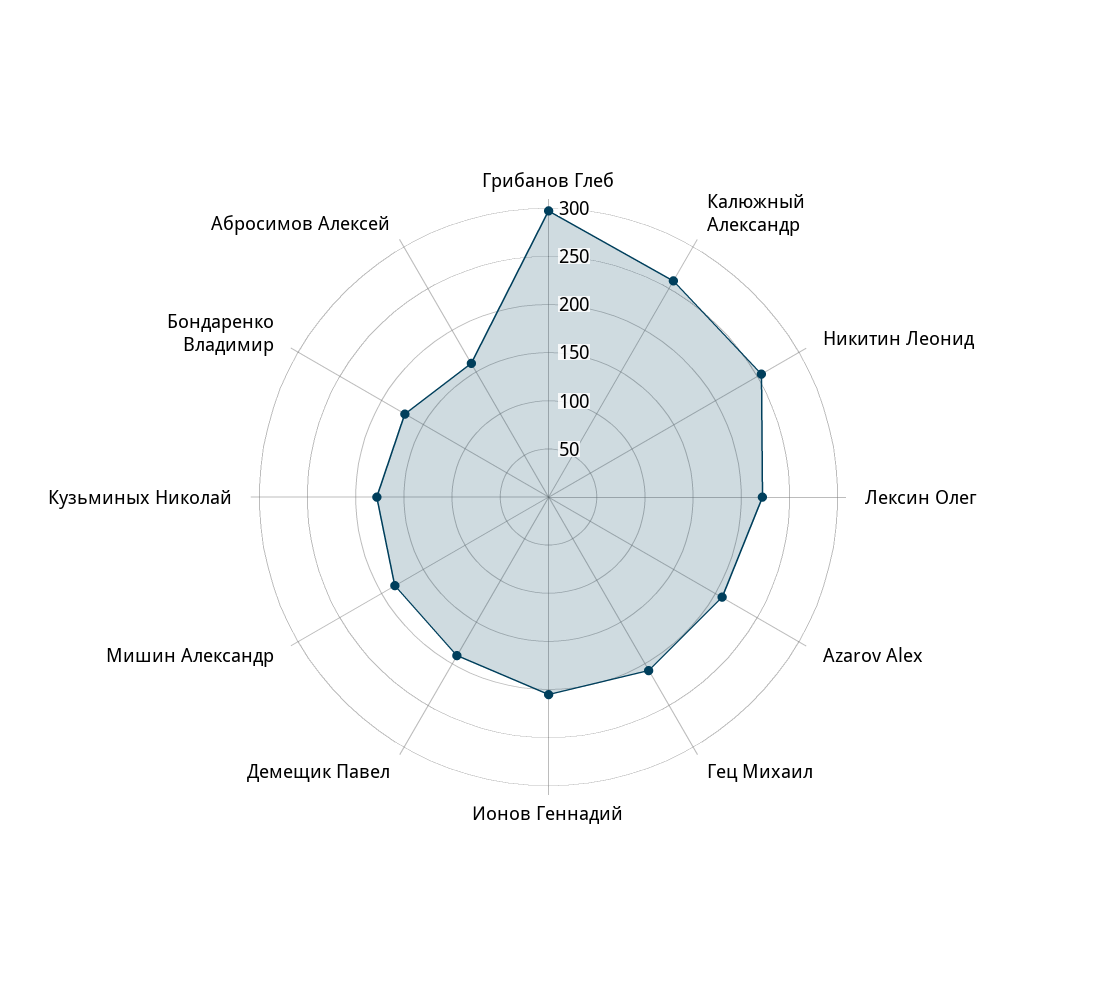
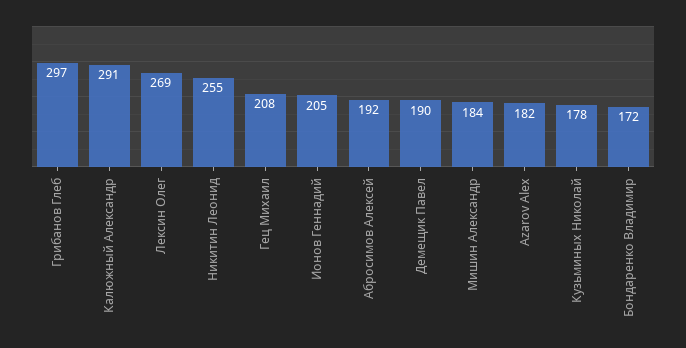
Калюжный Александр: 260 -> 291
Лексин Олег: 220 -> 269
Azarov Alex: 210 -> 182
Абросимов Алексей: 160 -> 192

